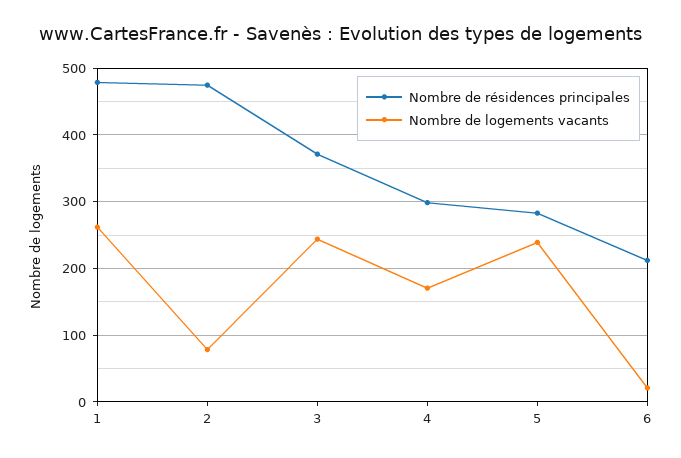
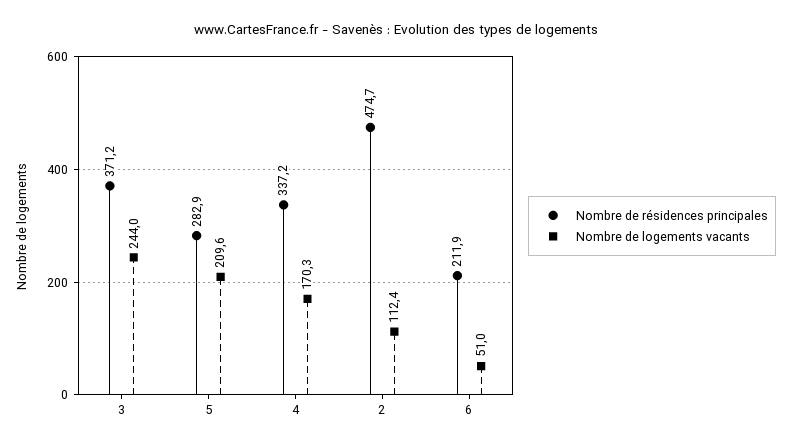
Nombre de résidences principales, 1: 480 -> none
Nombre de logements vacants, 1: 260 -> none
Nombre de logements vacants, 2: 80 -> 112.4
Nombre de résidences principales, 4: 300 -> 337.2
Nombre de logements vacants, 5: 240 -> 209.6
Nombre de logements vacants, 6: 20 -> 51

